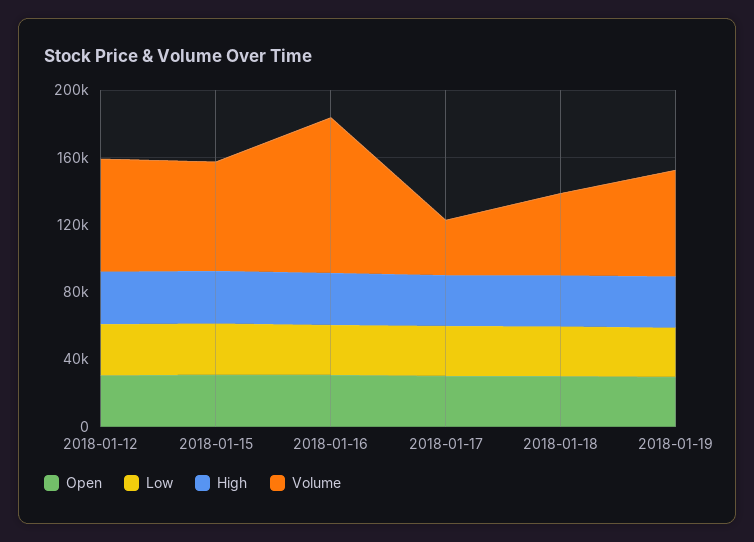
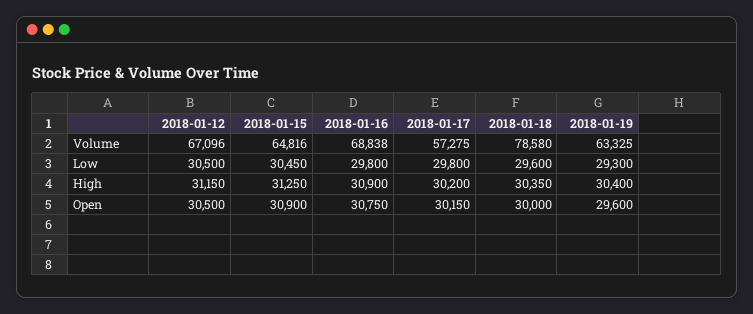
Volume, 2018-01-16: 90000 -> 68838
Volume, 2018-01-17: 30000 -> 57275
Volume, 2018-01-18: 50000 -> 78580

